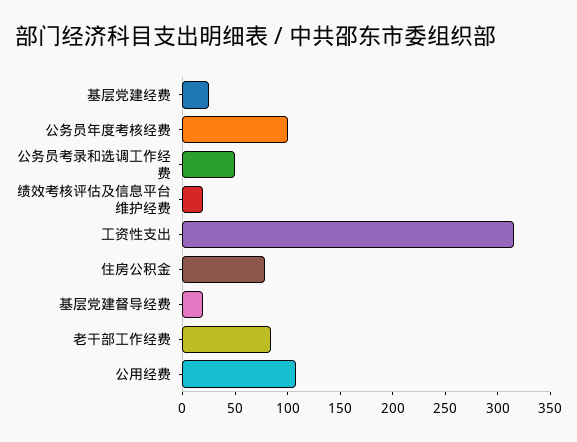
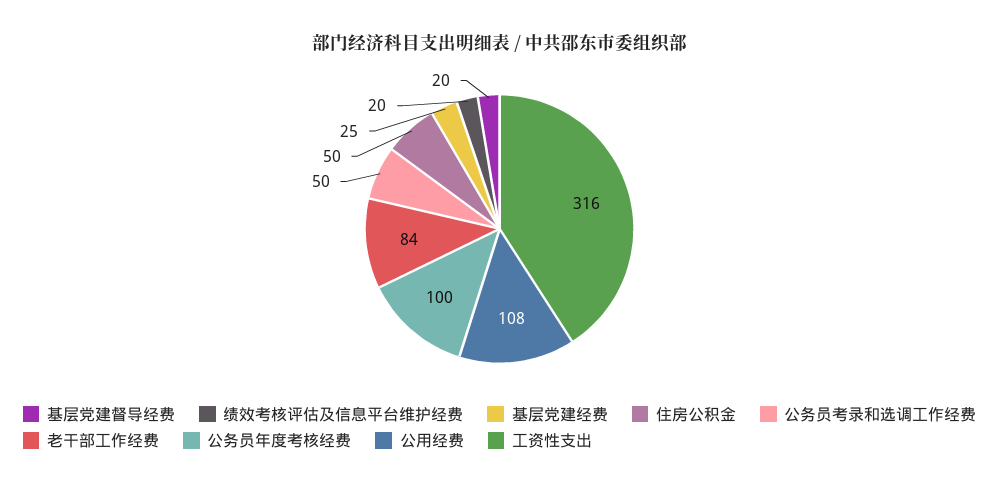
住房公积金: 80 -> 50

